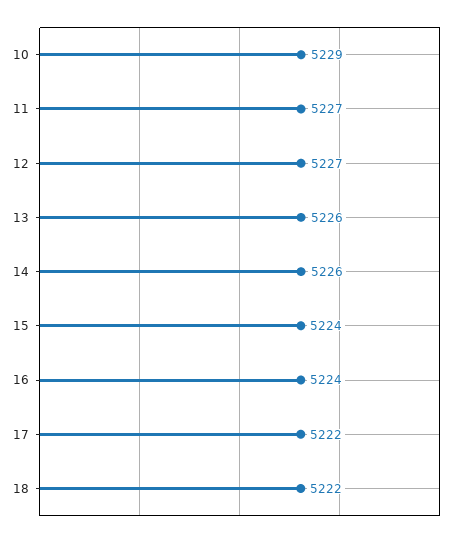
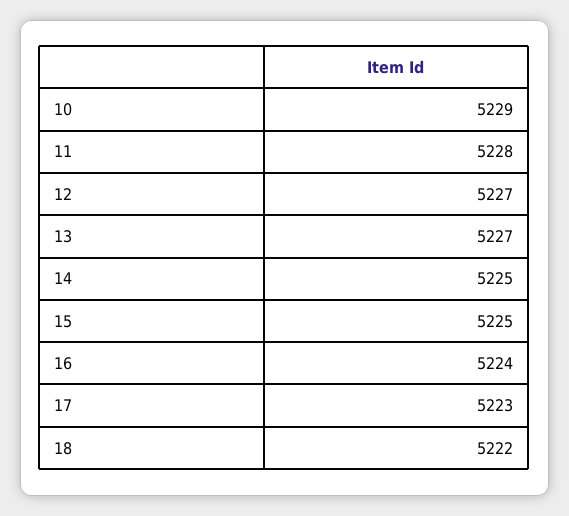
11: 5227 -> 5228
13: 5226 -> 5227
14: 5226 -> 5225
15: 5224 -> 5225
17: 5222 -> 5223

